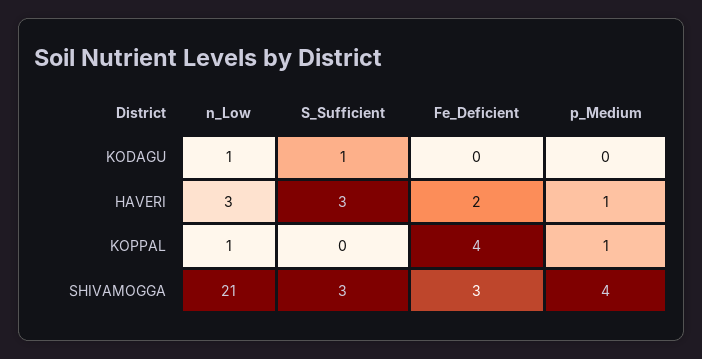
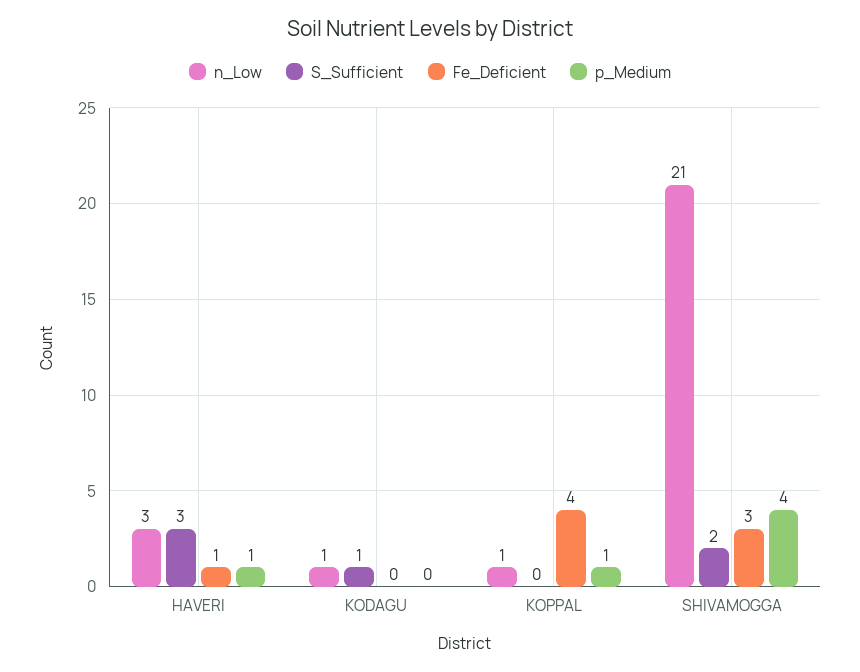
Fe_Deficient, HAVERI: 2 -> 1
S_Sufficient, SHIVAMOGGA: 3 -> 2

